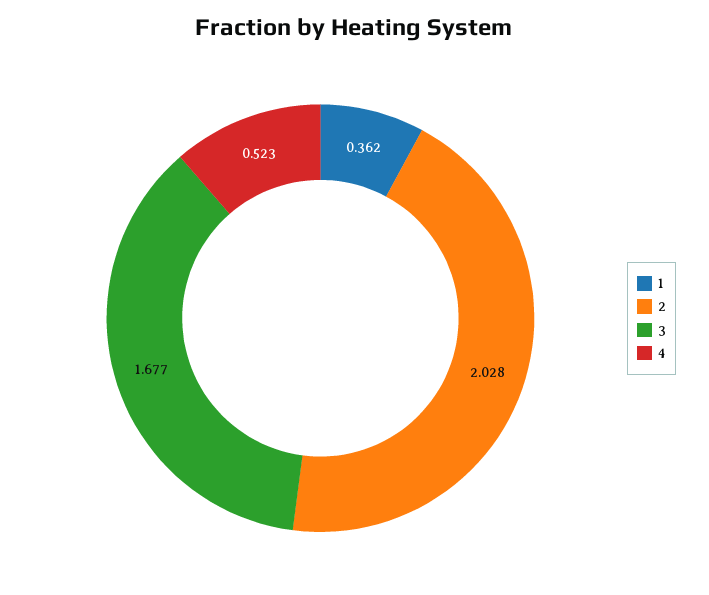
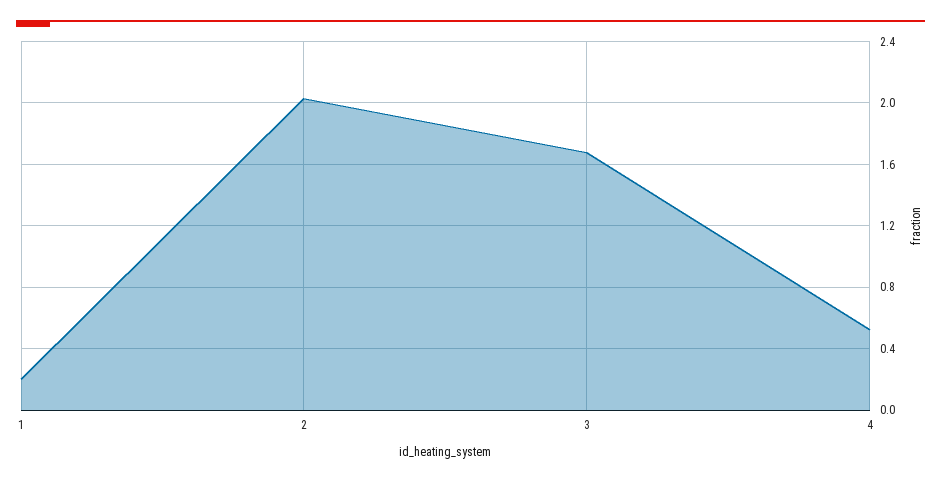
1: 0.362 -> 0.2

